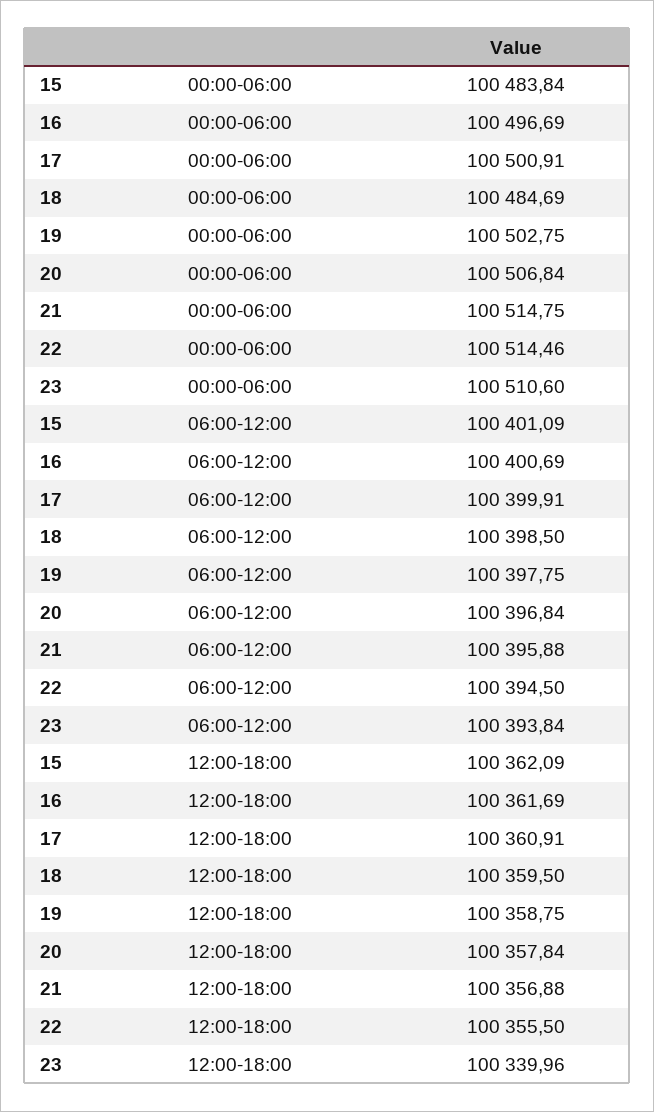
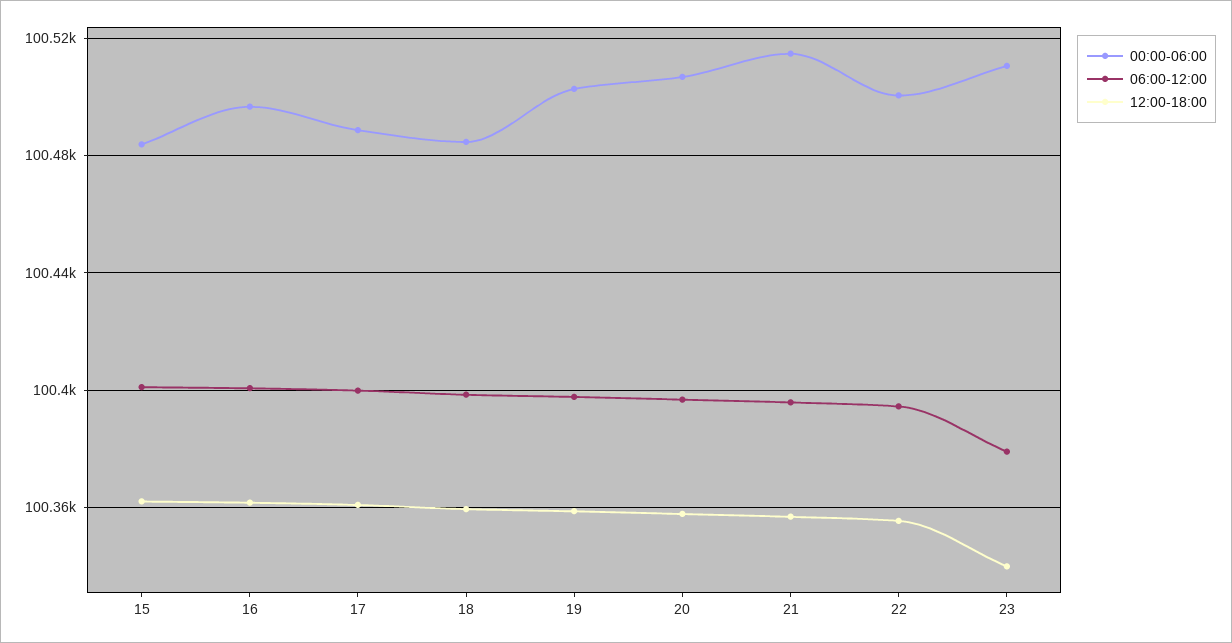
00:00-06:00, 17: 100500.91 -> 100490
00:00-06:00, 22: 100514.46 -> 100500
06:00-12:00, 23: 100393.84 -> 100380

